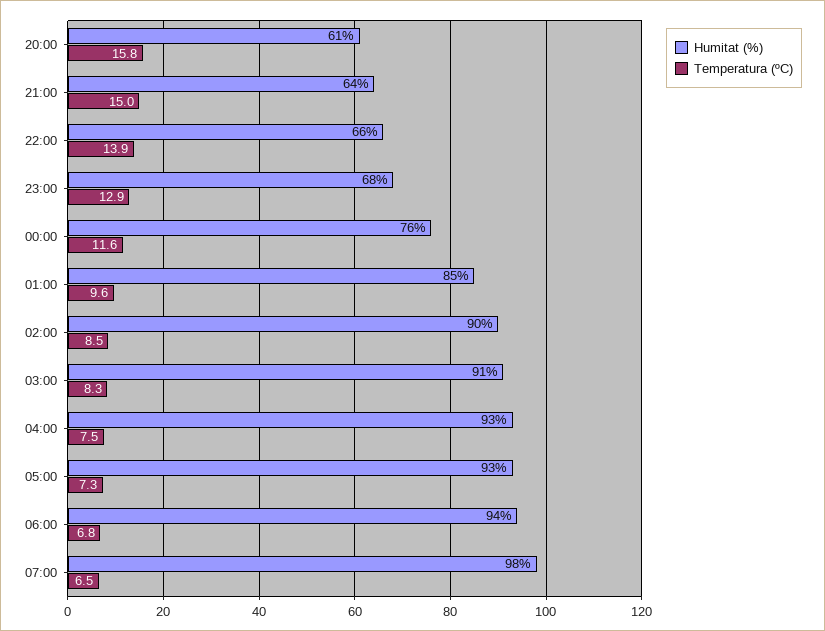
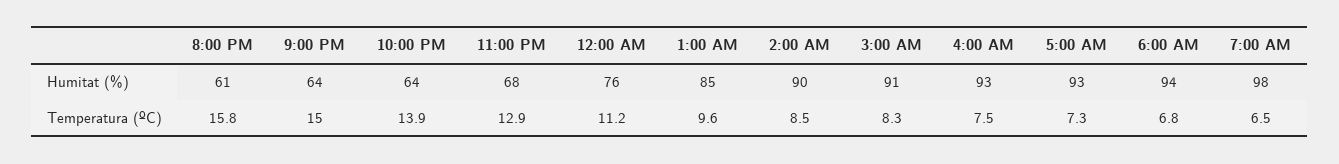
Humitat (%), 22:00: 66 -> 64
Temperatura (ºC), 00:00: 11.6 -> 11.2

